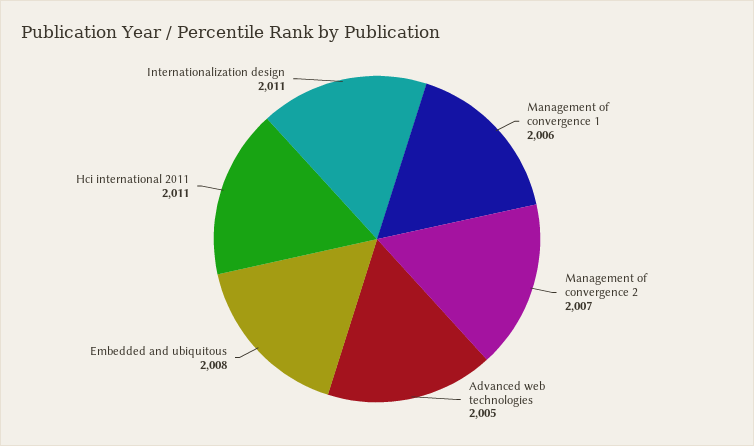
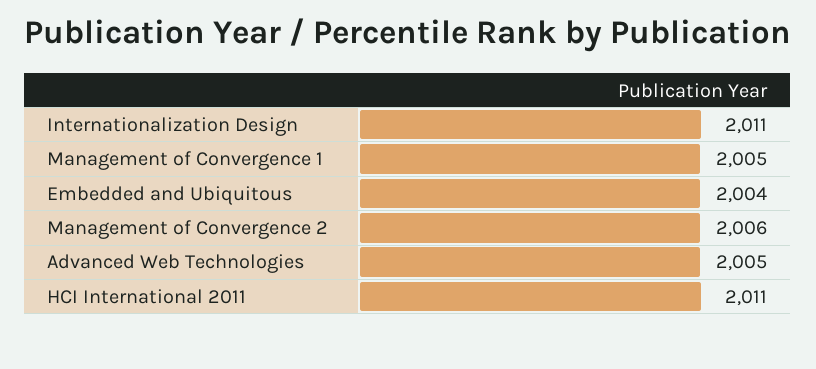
Management of convergence 1: 2006 -> 2005
Management of convergence 2: 2007 -> 2006
Embedded and ubiquitous: 2008 -> 2004

